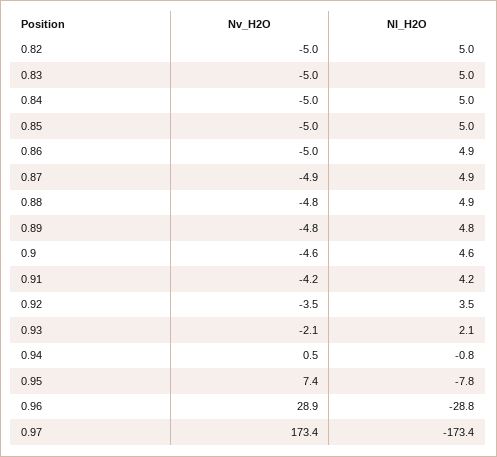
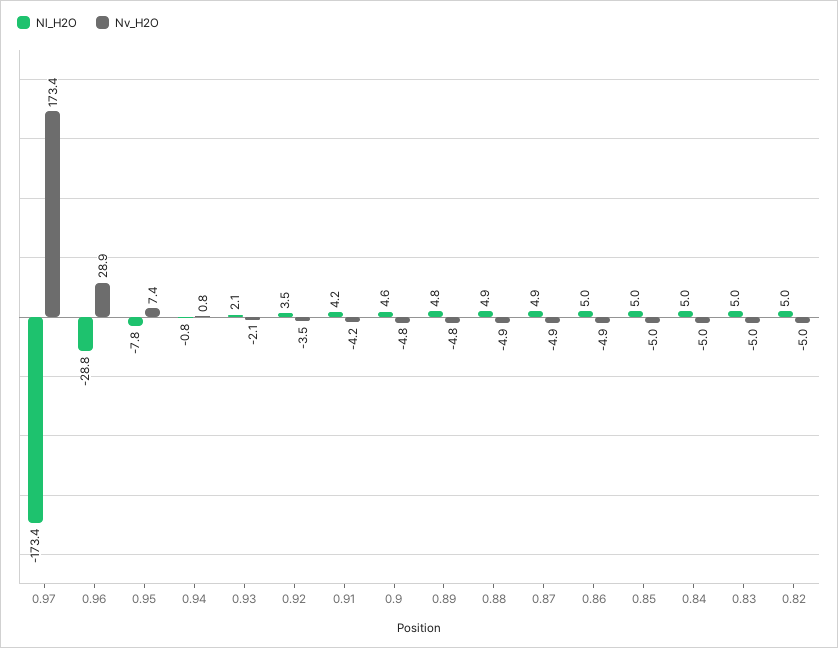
Nv_H2O, 0.86: -5 -> -4.9
Nl_H2O, 0.86: 4.9 -> 5
Nv_H2O, 0.88: -4.8 -> -4.9
Nv_H2O, 0.9: -4.6 -> -4.8
Nv_H2O, 0.94: 0.5 -> 0.8

